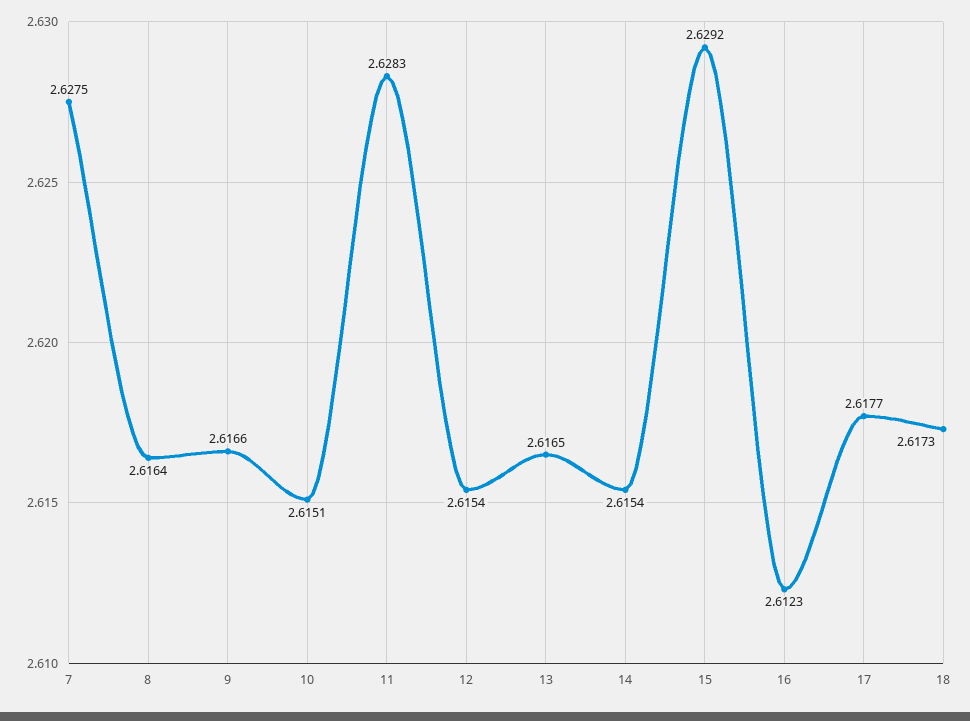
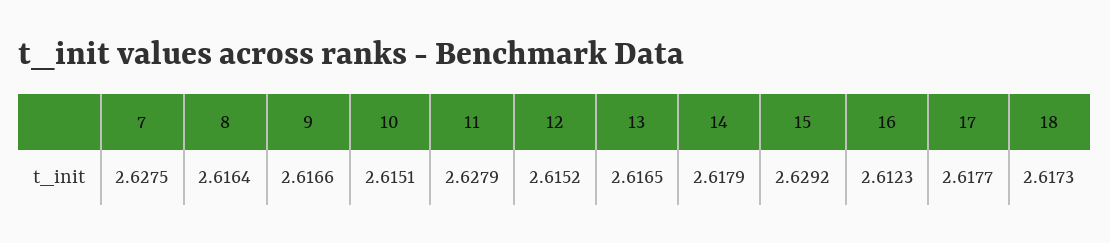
11: 2.6283 -> 2.6279
12: 2.6154 -> 2.6152
14: 2.6154 -> 2.6179

